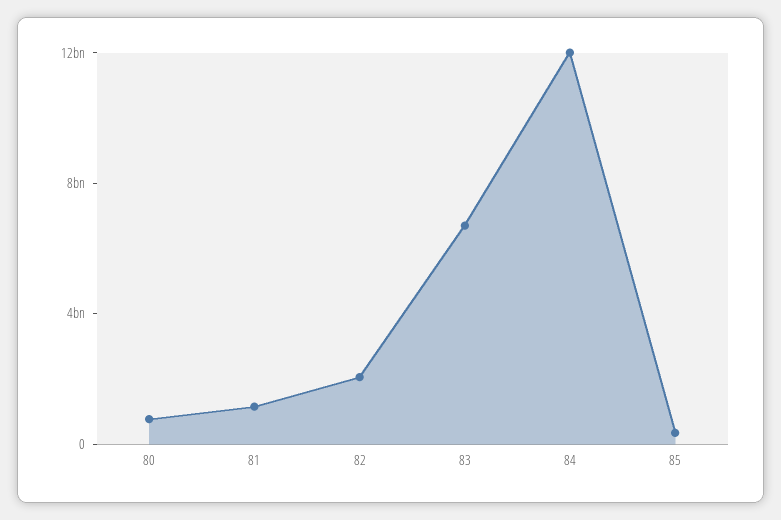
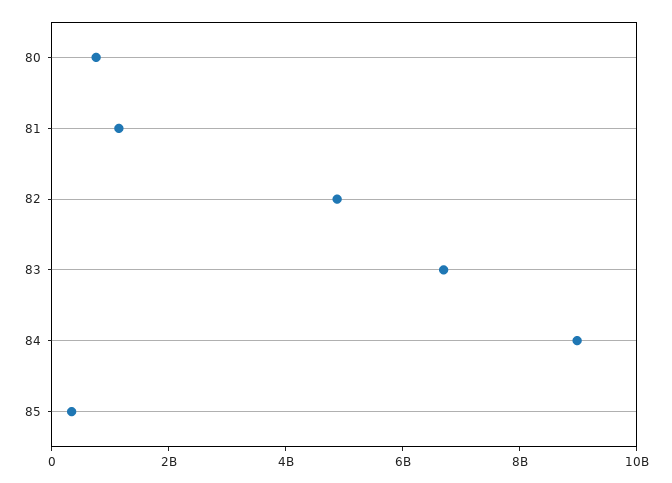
82: 2000000000 -> 5000000000
84: 12000000000 -> 9000000000

